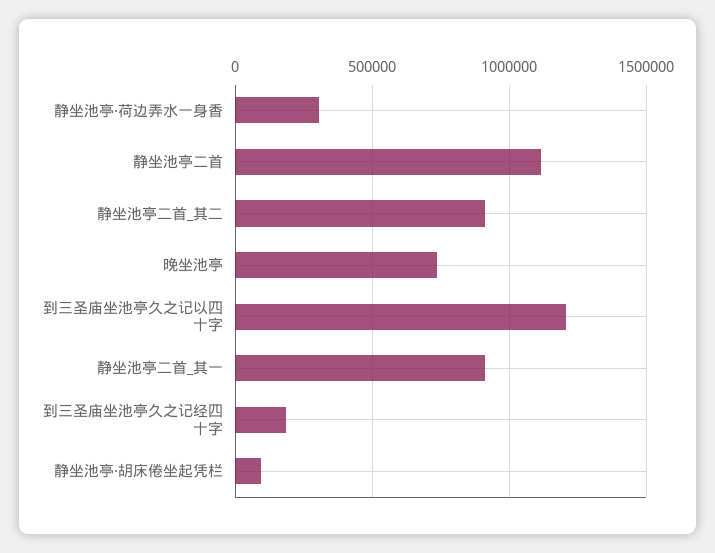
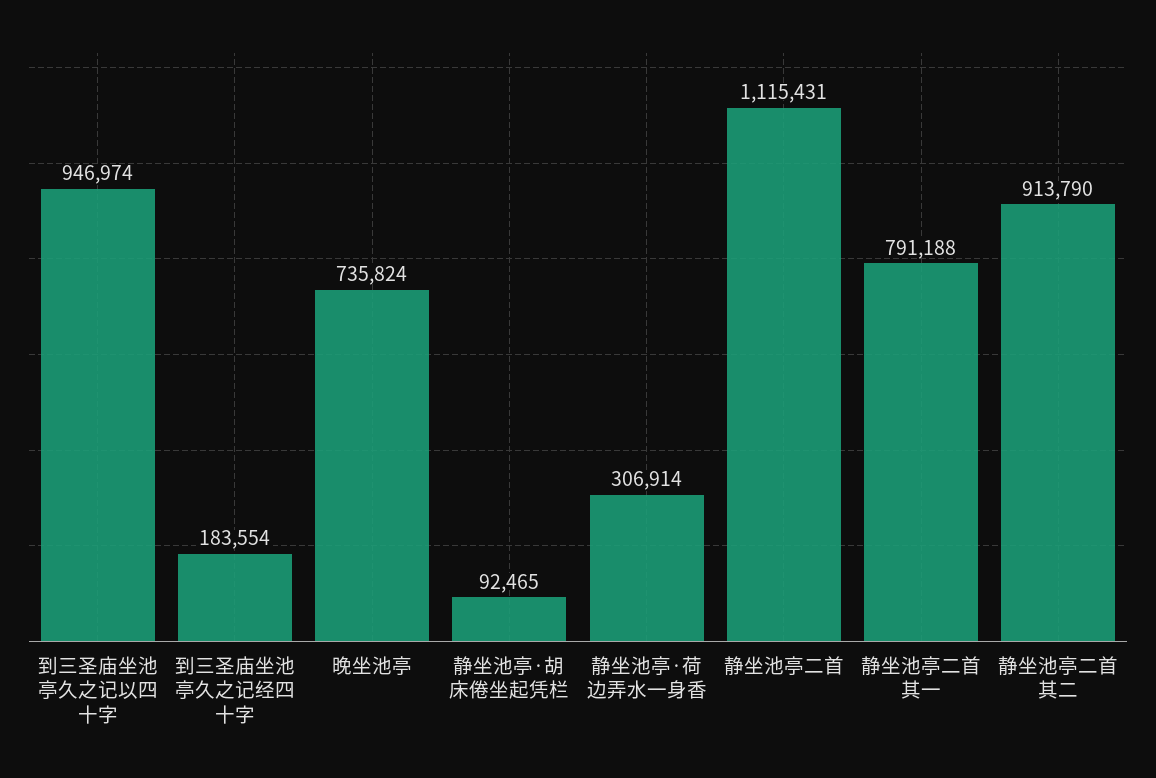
到三圣庙坐池亭久之记以四十字: 1200000 -> 946974
静坐池亭二首_其一: 900000 -> 791188

